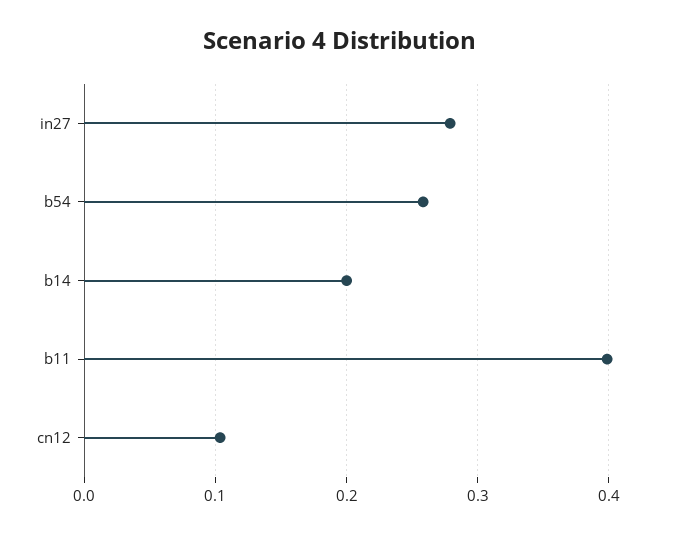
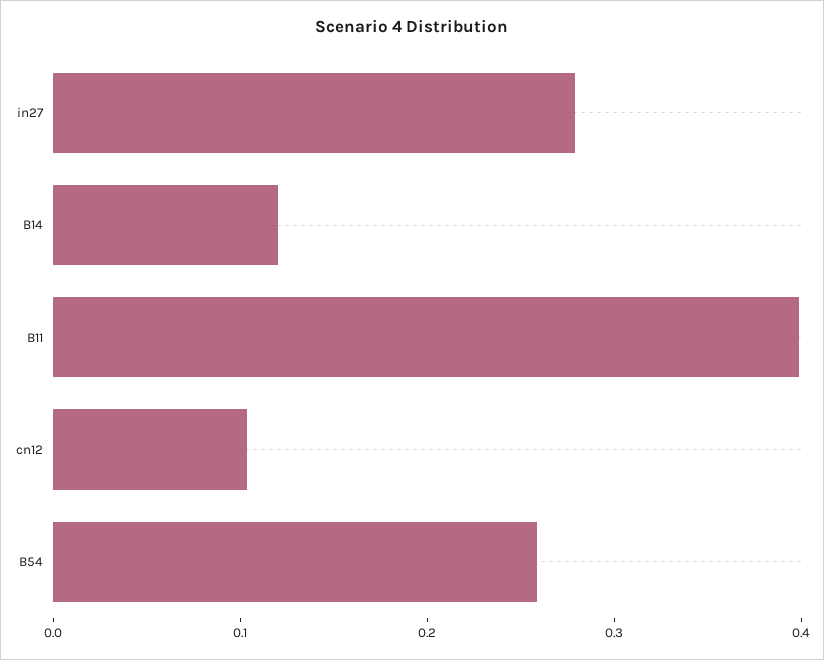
b14: 0.2 -> 0.12

